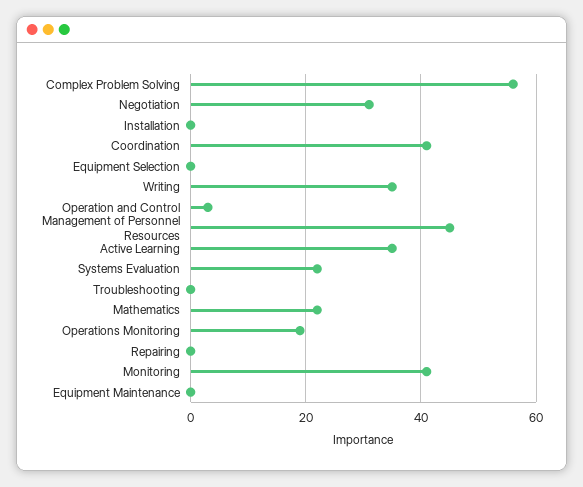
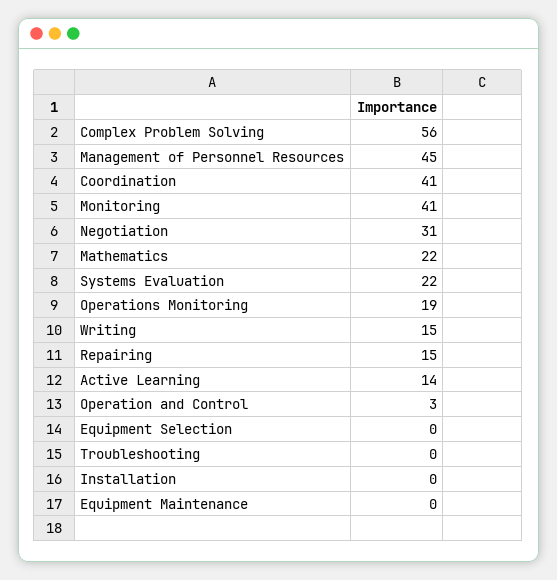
Writing: 35 -> 15
Active Learning: 35 -> 14
Repairing: 0 -> 15

